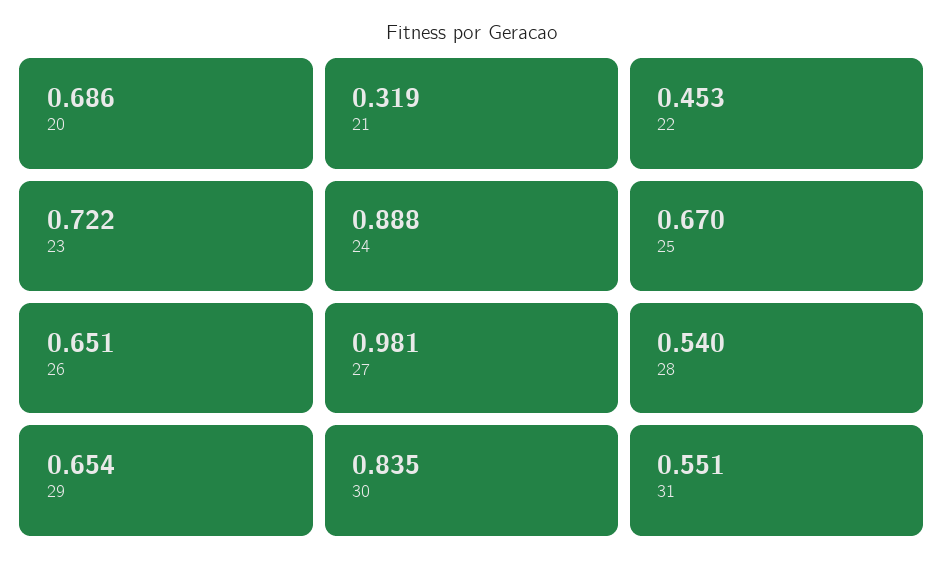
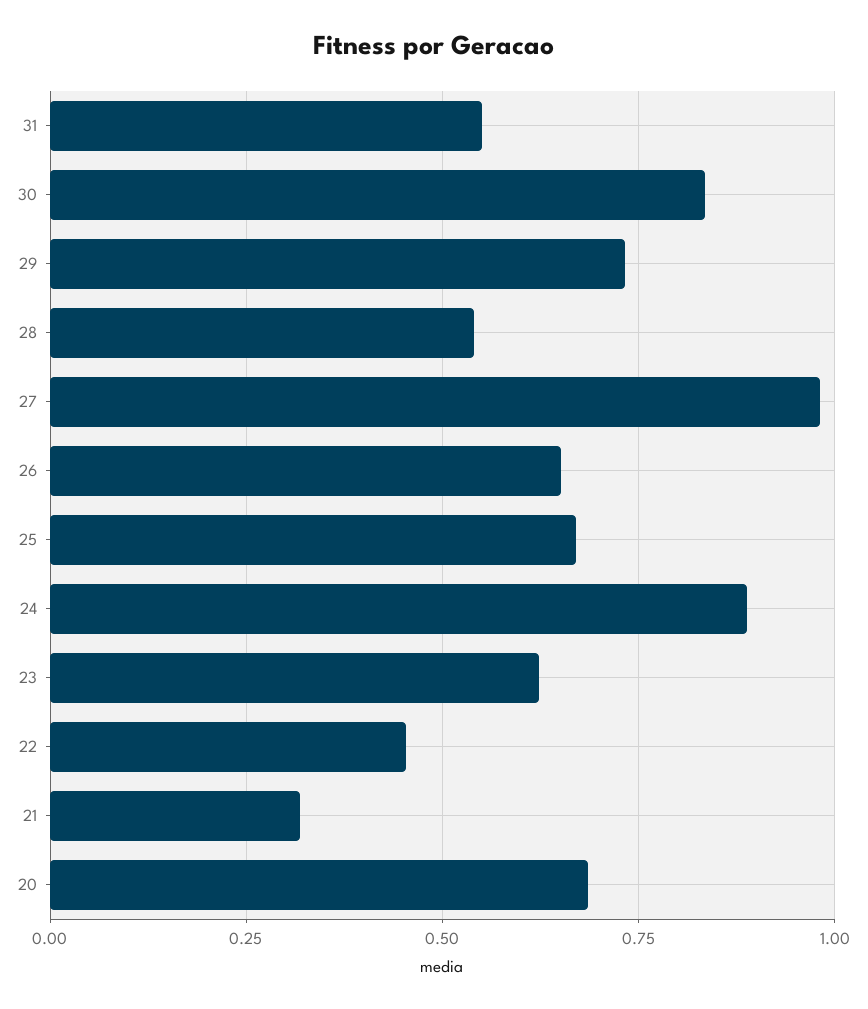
23: 0.722 -> 0.625
29: 0.654 -> 0.725

